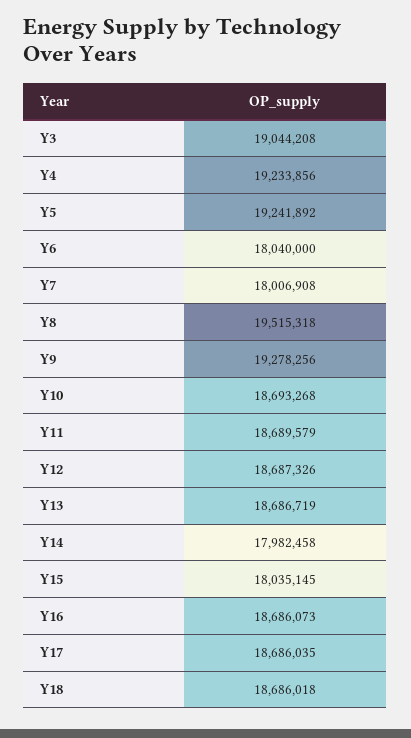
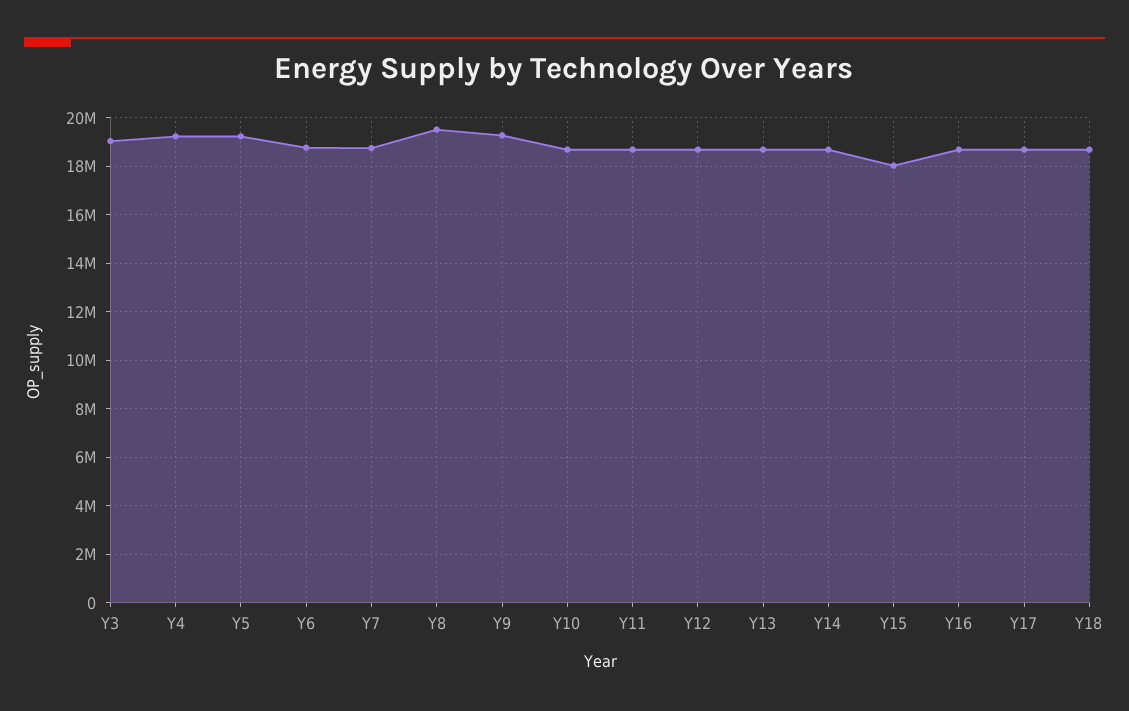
Y6: 18040000 -> 18750000
Y7: 18006908 -> 18750000
Y14: 17982458 -> 18750000

